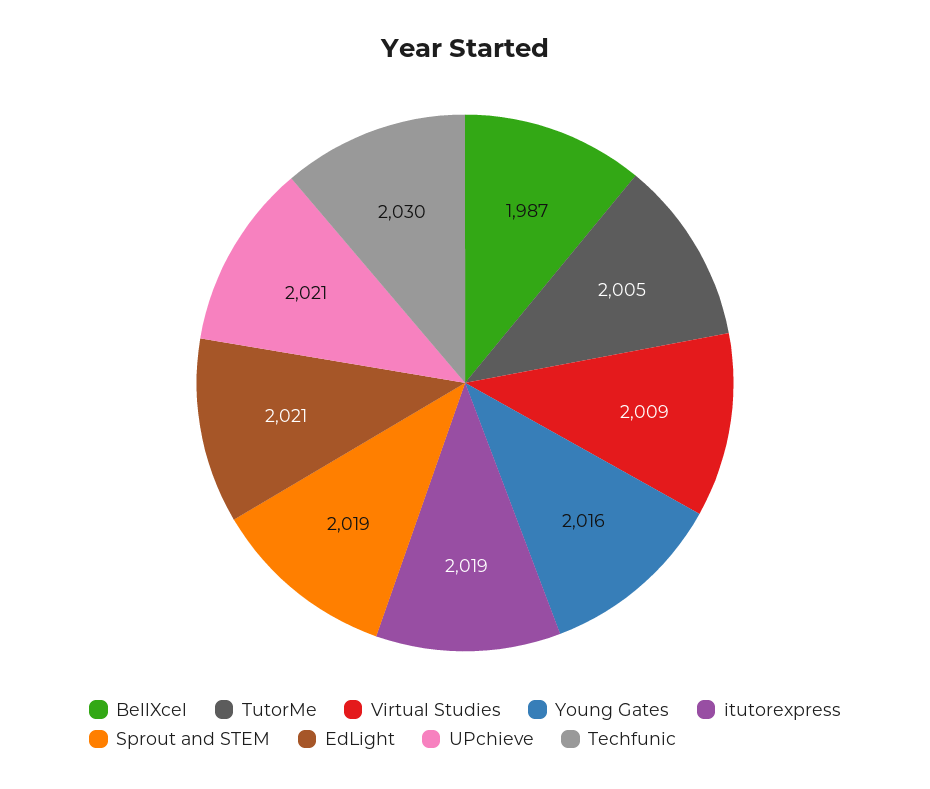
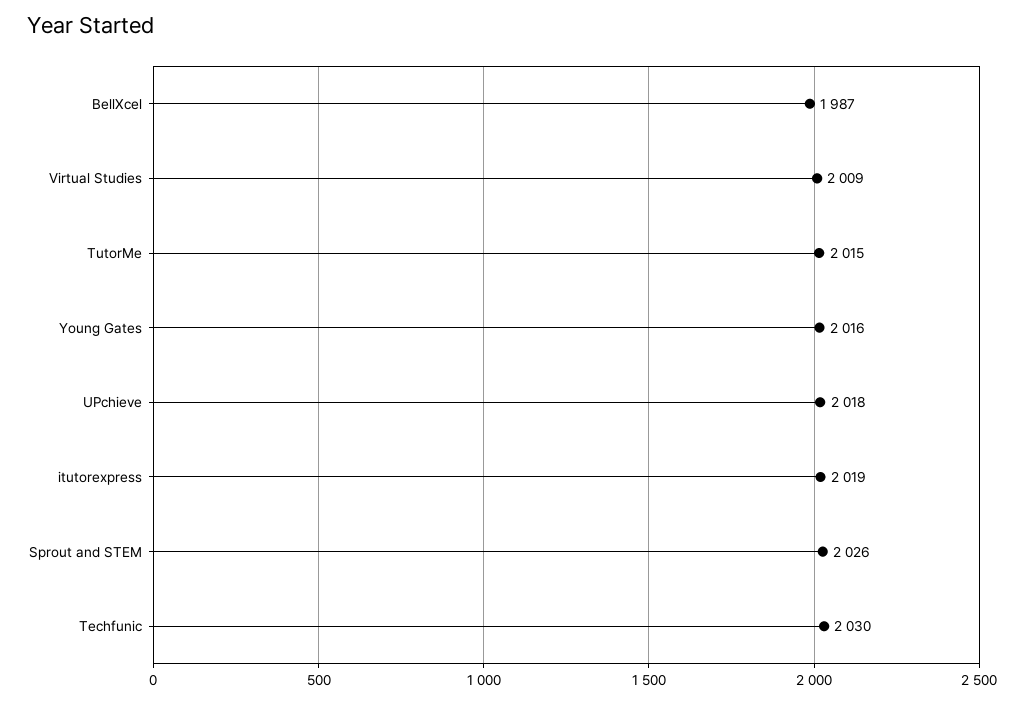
TutorMe: 2005 -> 2015
Sprout and STEM: 2019 -> 2026
EdLight: 2021 -> none
UPchieve: 2021 -> 2018

